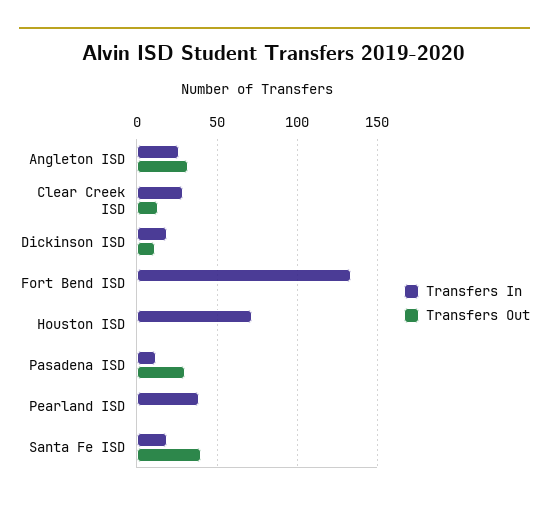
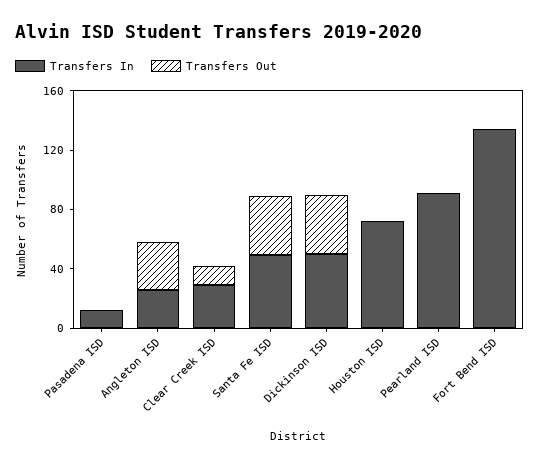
Transfers In, Dickinson ISD: 20 -> 50
Transfers Out, Dickinson ISD: 10 -> 40
Transfers Out, Pasadena ISD: 30 -> 0
Transfers In, Pearland ISD: 40 -> 90
Transfers In, Santa Fe ISD: 20 -> 50

